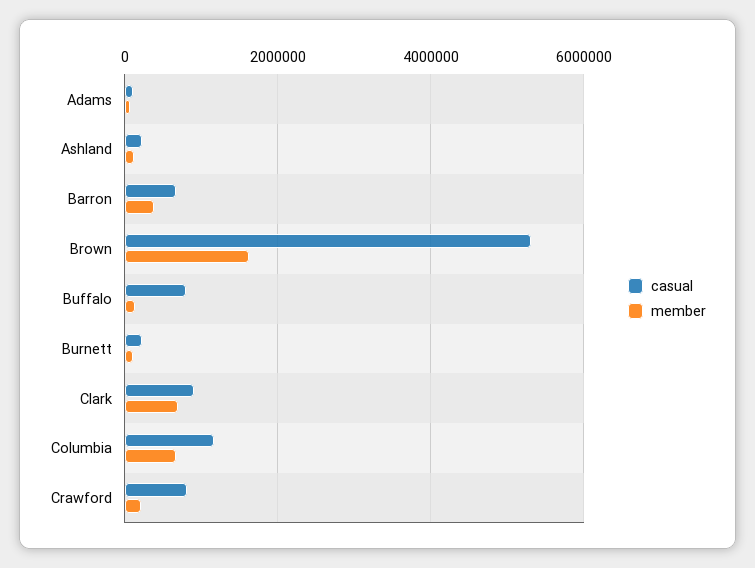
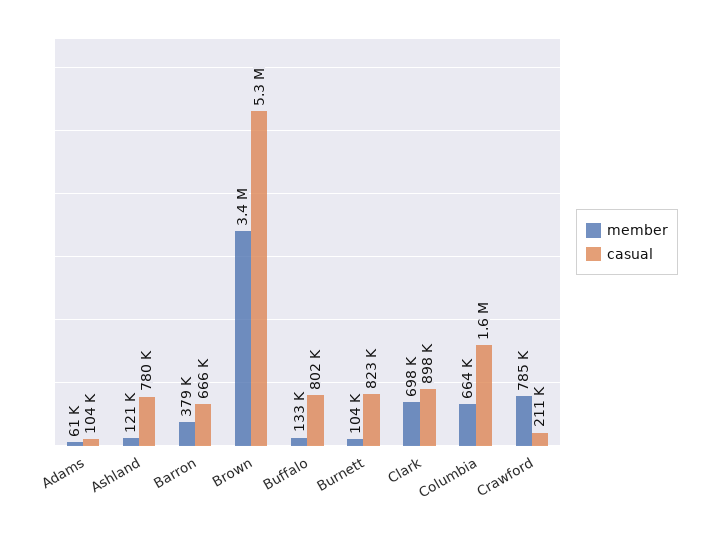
casual, Ashland: 200000 -> 780000
member, Brown: 1600000 -> 3400000
casual, Burnett: 200000 -> 823000
casual, Columbia: 1200000 -> 1600000
casual, Crawford: 800000 -> 211000
member, Crawford: 200000 -> 785000

